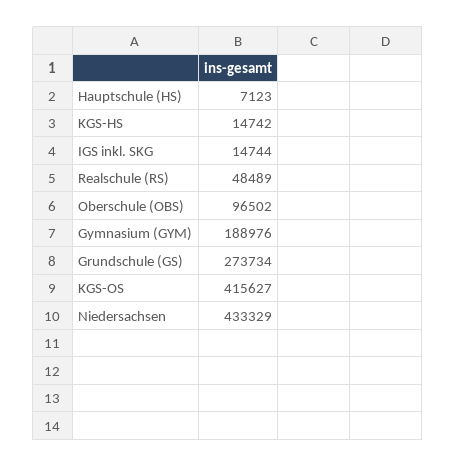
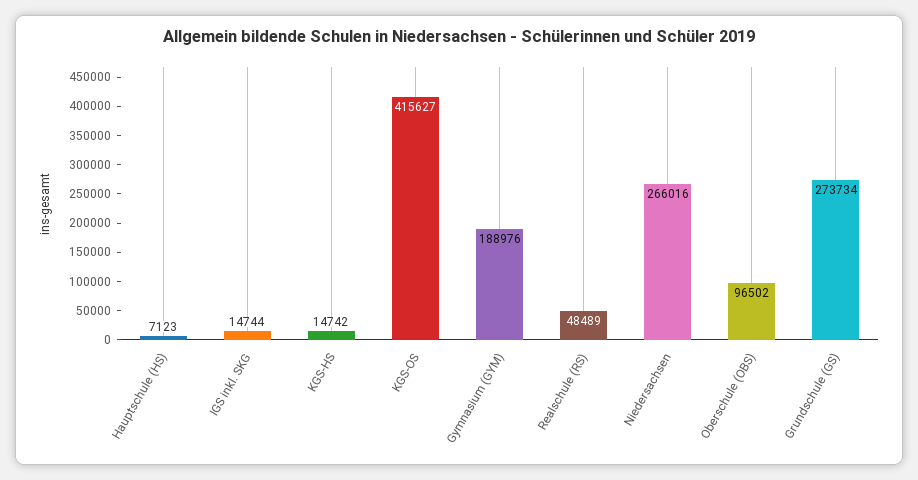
Niedersachsen: 433329 -> 266016

